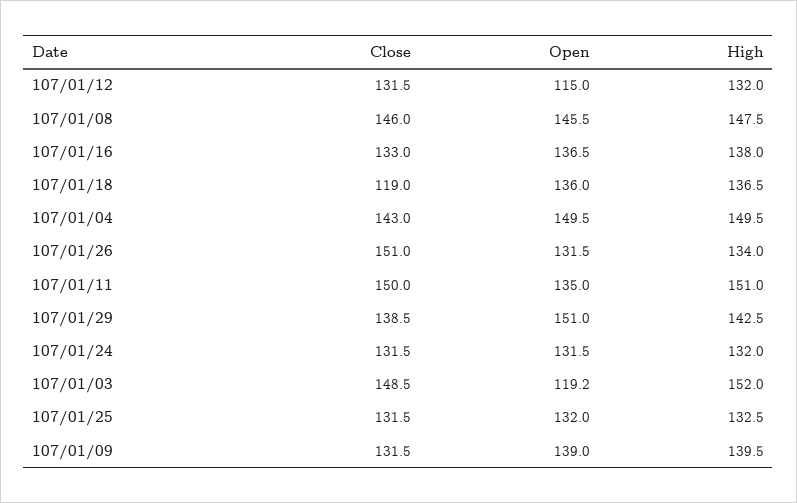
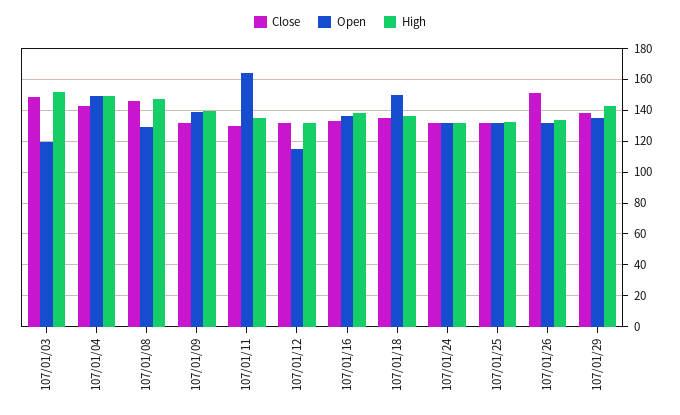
Open, 107/01/08: 145.5 -> 130
Close, 107/01/18: 119 -> 135
Open, 107/01/18: 136 -> 150
Close, 107/01/11: 150 -> 130
Open, 107/01/11: 135 -> 165
High, 107/01/11: 151 -> 135
Open, 107/01/29: 151 -> 135

